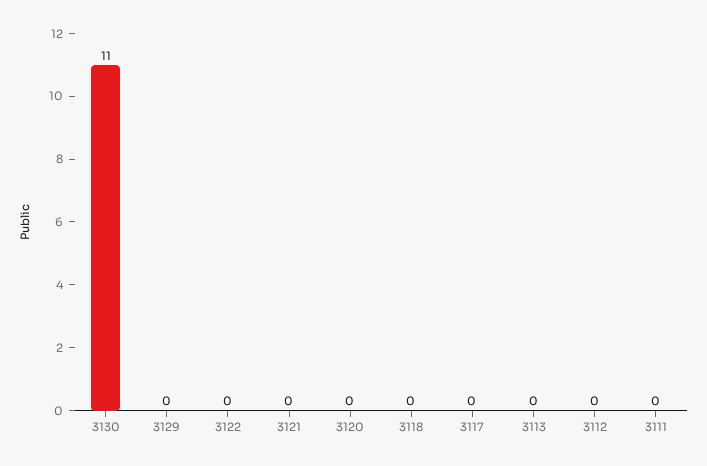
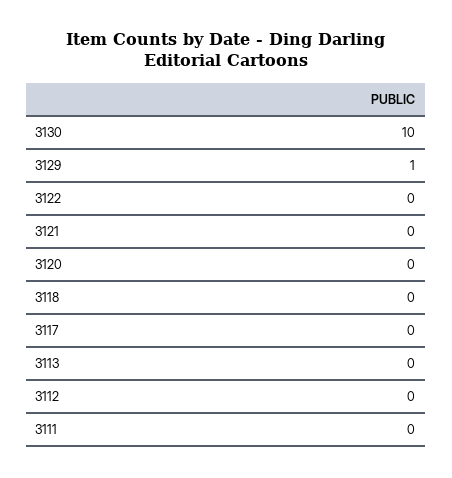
3130: 11 -> 10
3129: 0 -> 1

